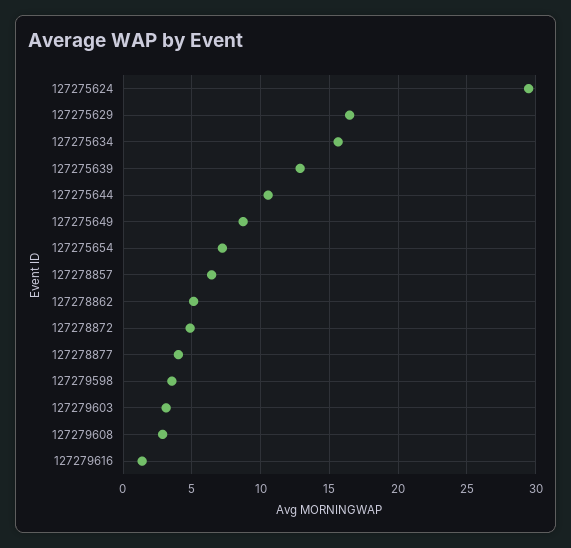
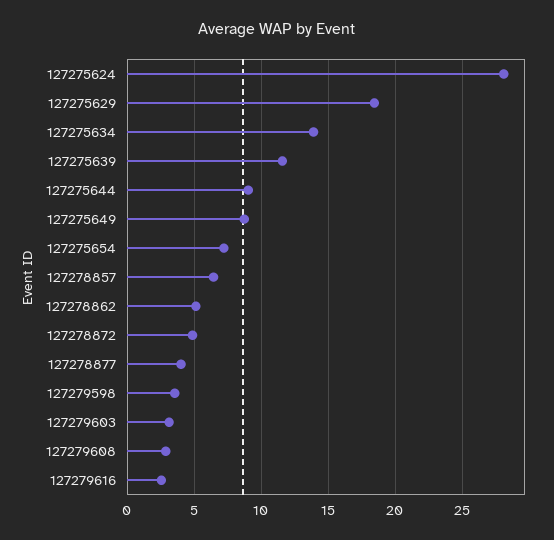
127275624: 29.5 -> 28
127275629: 16.5 -> 18.5
127275634: 15.5 -> 14
127275639: 13 -> 11.5
127275644: 10.5 -> 9
127279616: 1.5 -> 2.5

